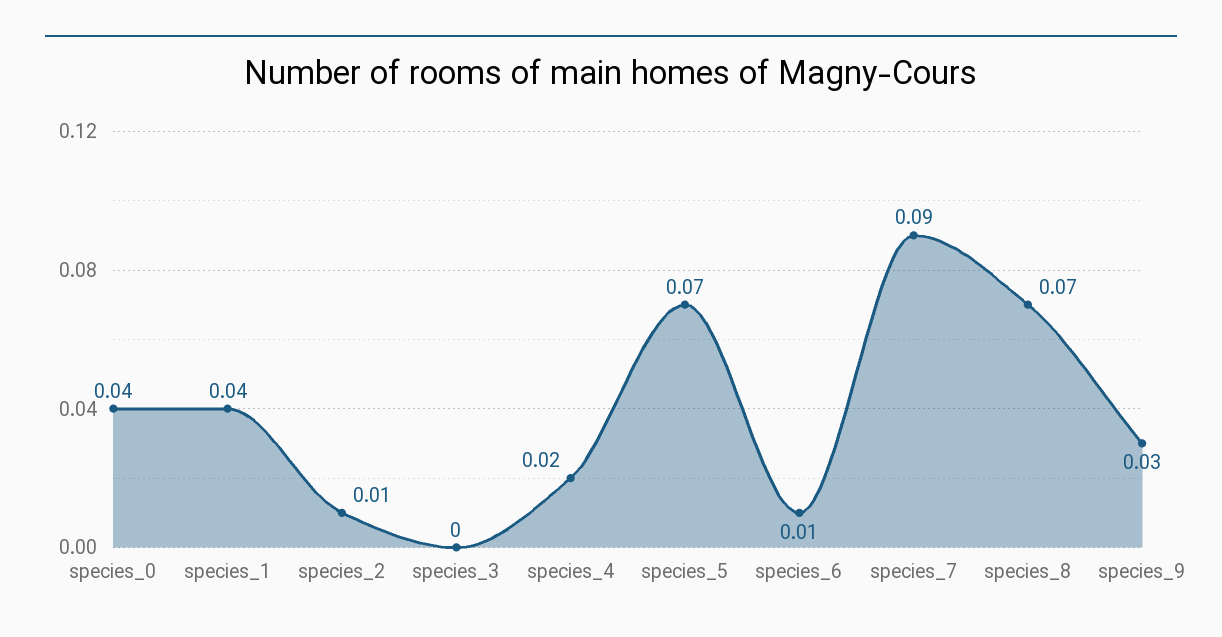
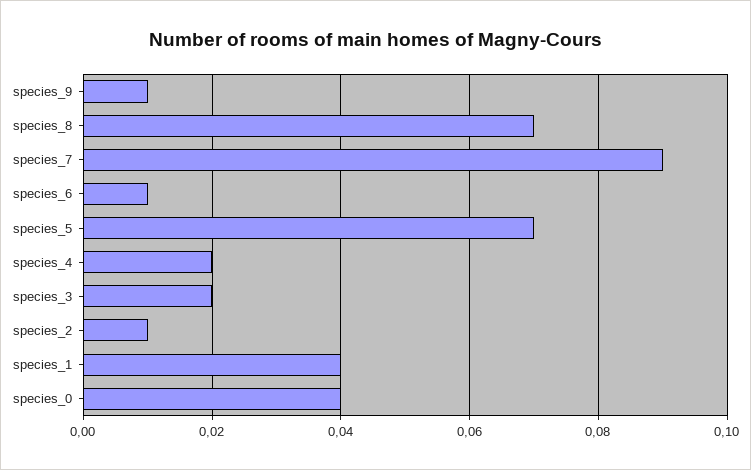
species_3: 0 -> 0.02
species_9: 0.03 -> 0.01

